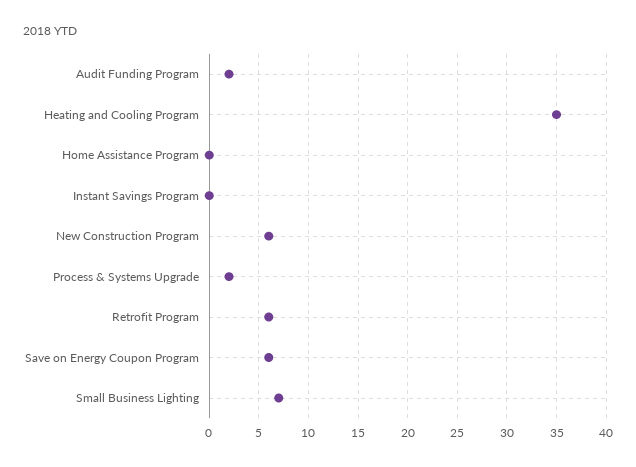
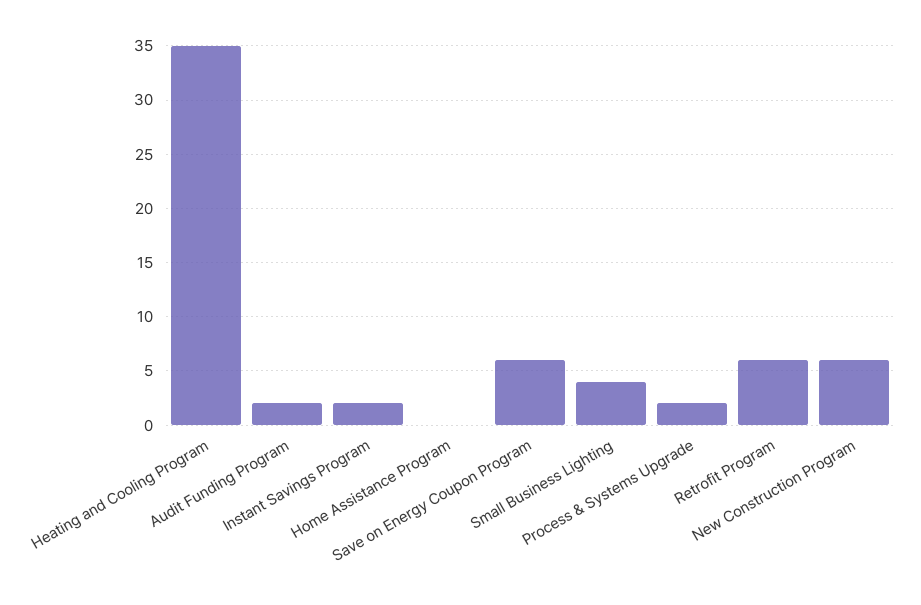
Instant Savings Program: 0 -> 2
Small Business Lighting: 7 -> 4

